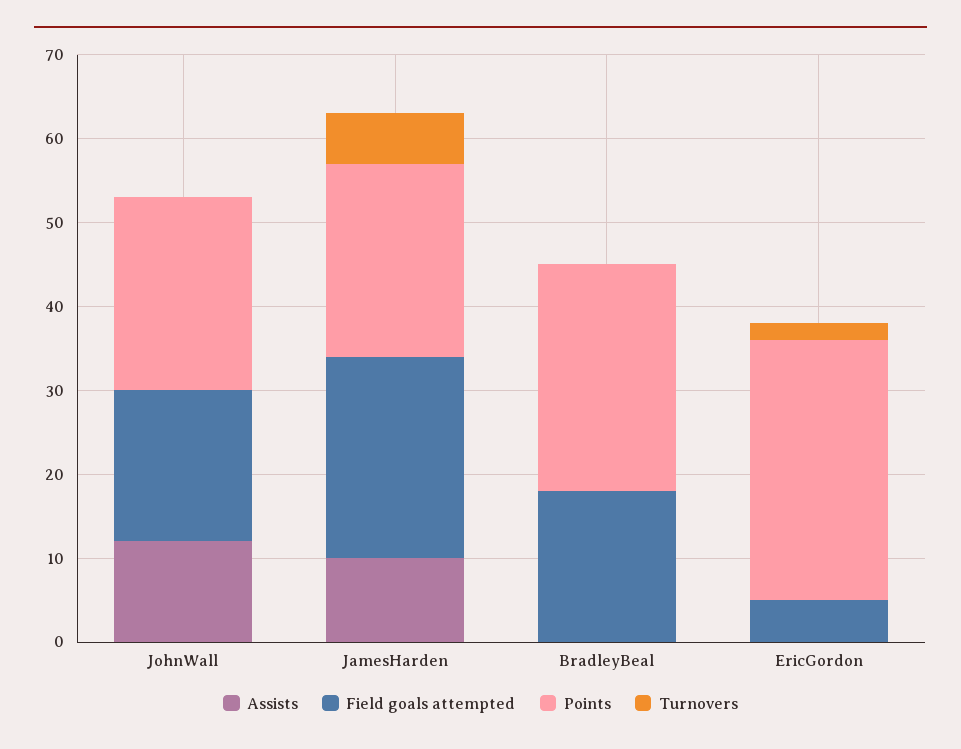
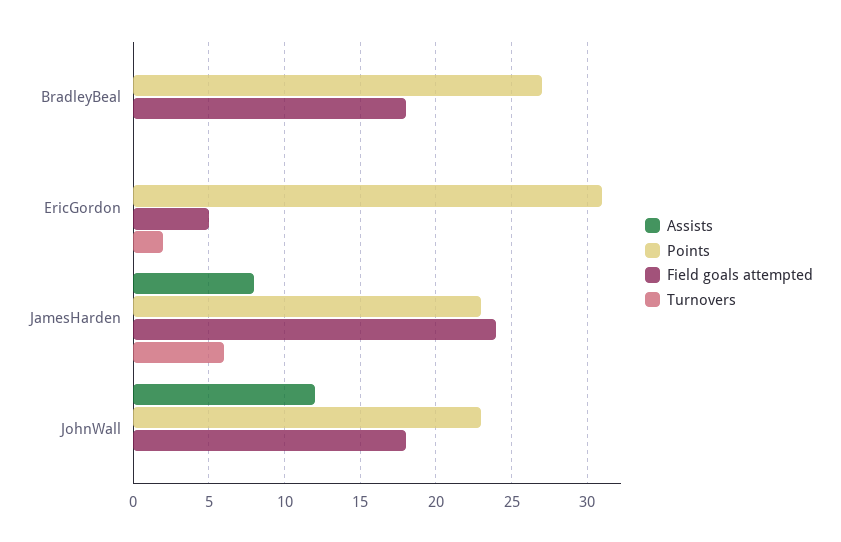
Assists, JamesHarden: 10 -> 8

